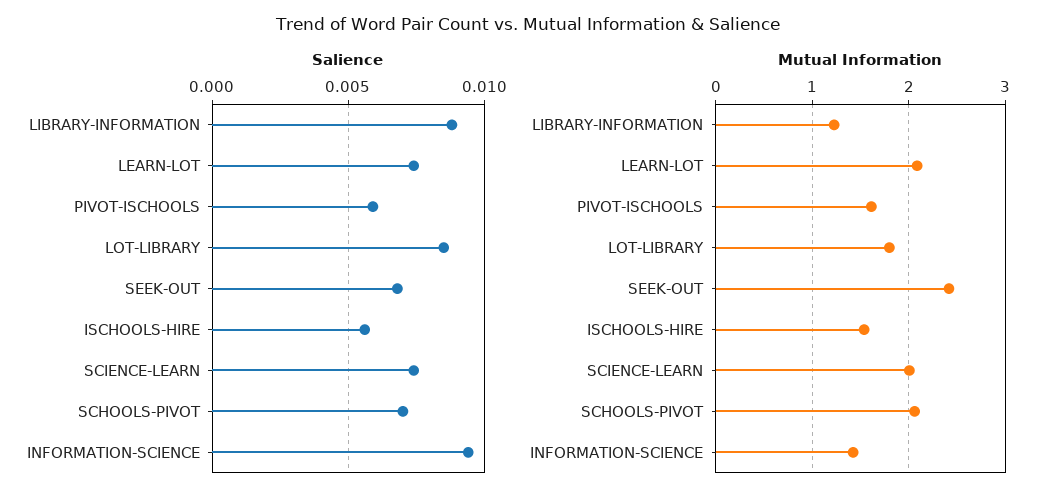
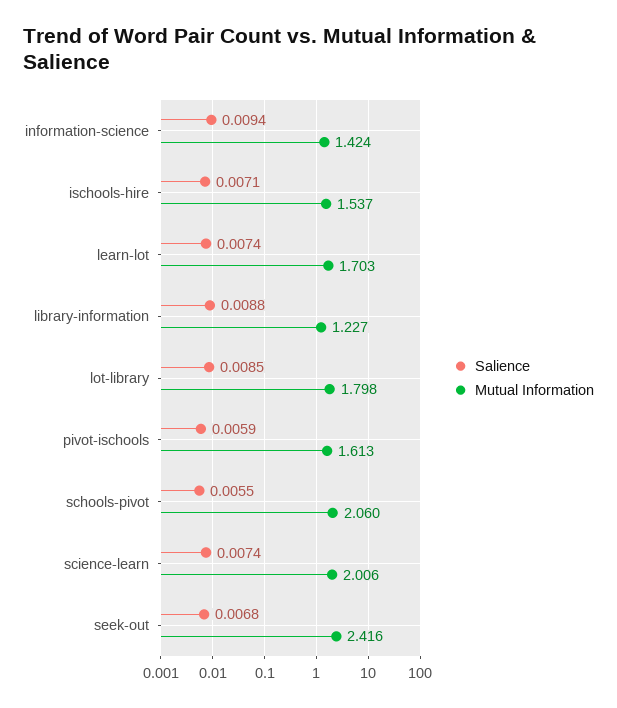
Salience, ISCHOOLS-HIRE: 0.0055 -> 0.0071
Salience, SCHOOLS-PIVOT: 0.007 -> 0.0055
Mutual Information, LEARN-LOT: 2.1 -> 1.703

